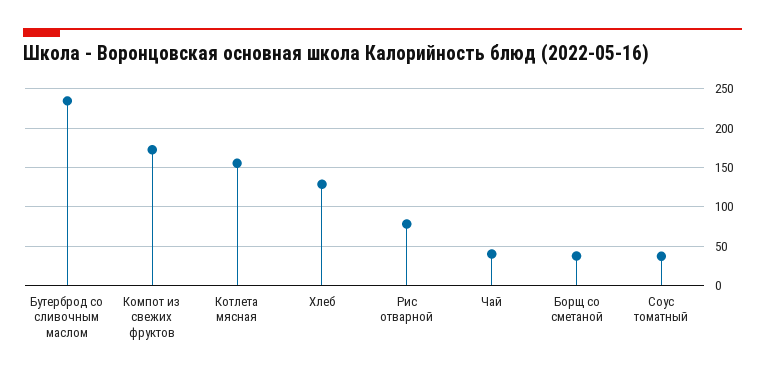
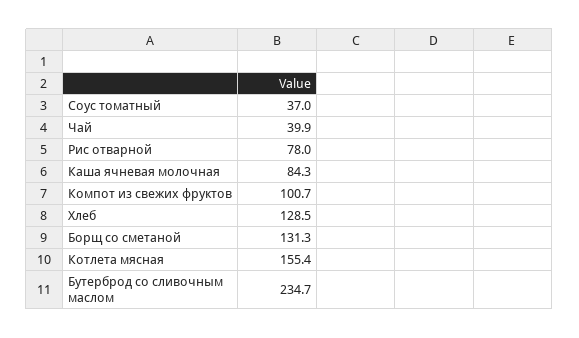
Компот из свежих фруктов: 170 -> 100.7
Борщ со сметаной: 40 -> 131.3
Каша ячневая молочная: none -> 84.3

